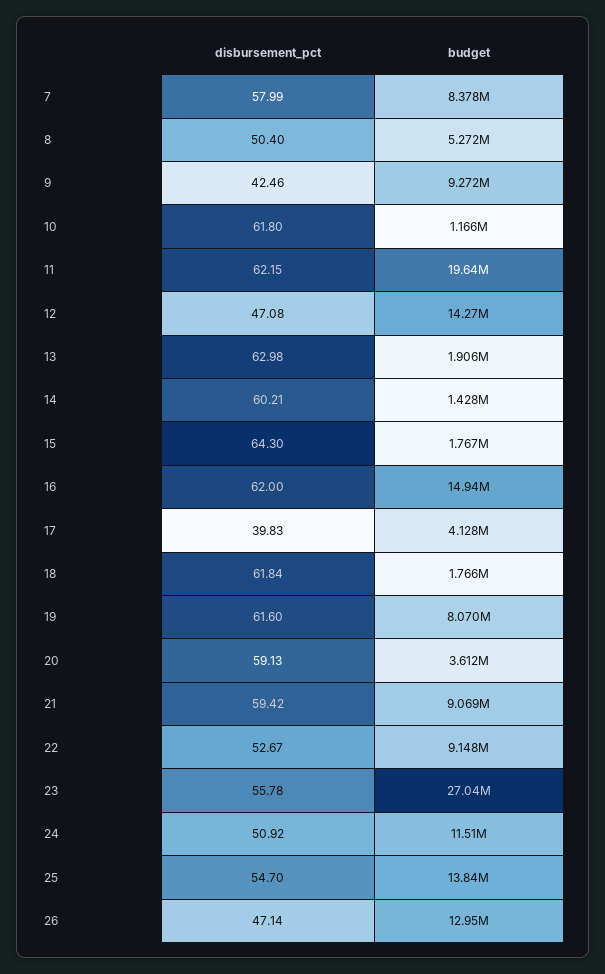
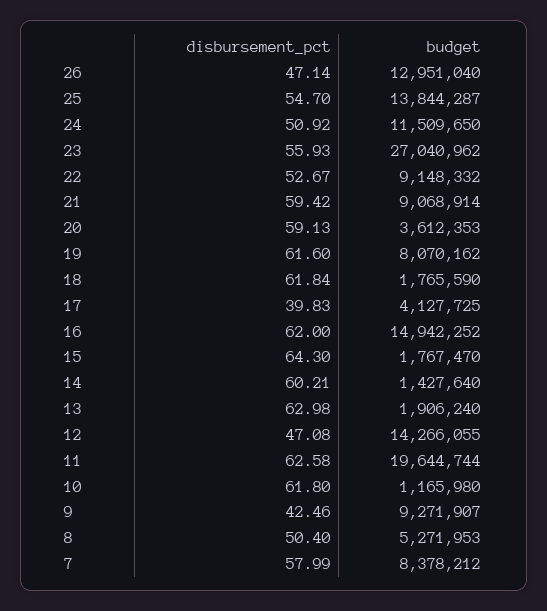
disbursement_pct, 11: 62.15 -> 62.58
disbursement_pct, 23: 55.78 -> 55.93

